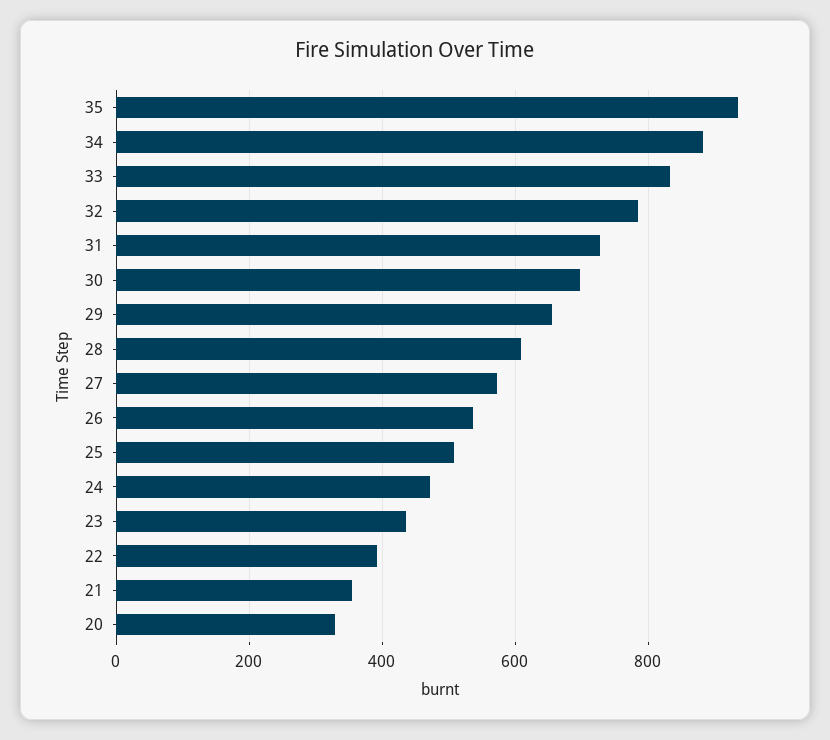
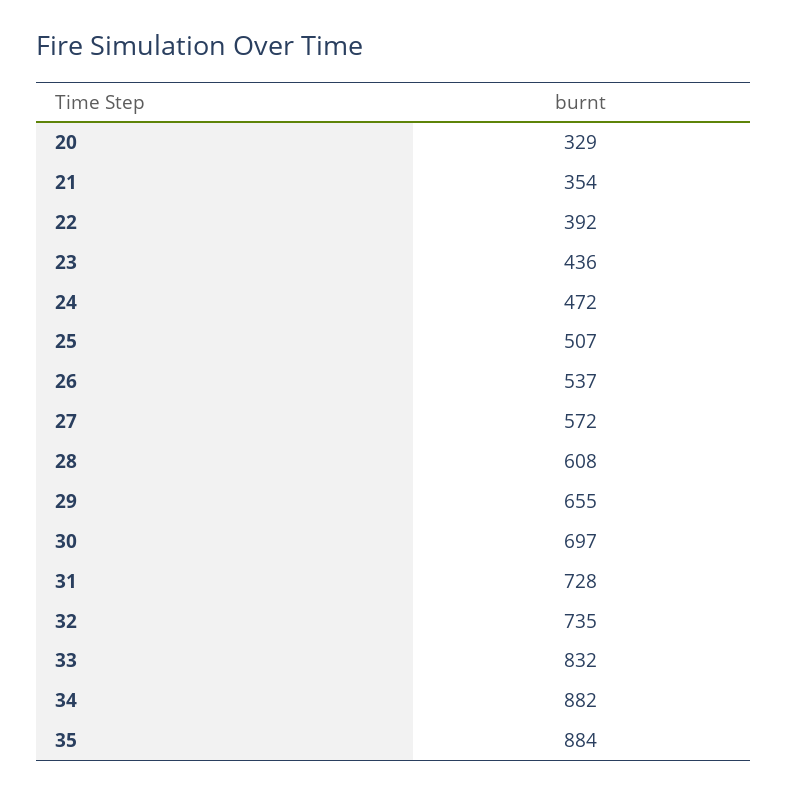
35: 940 -> 884
32: 780 -> 735

